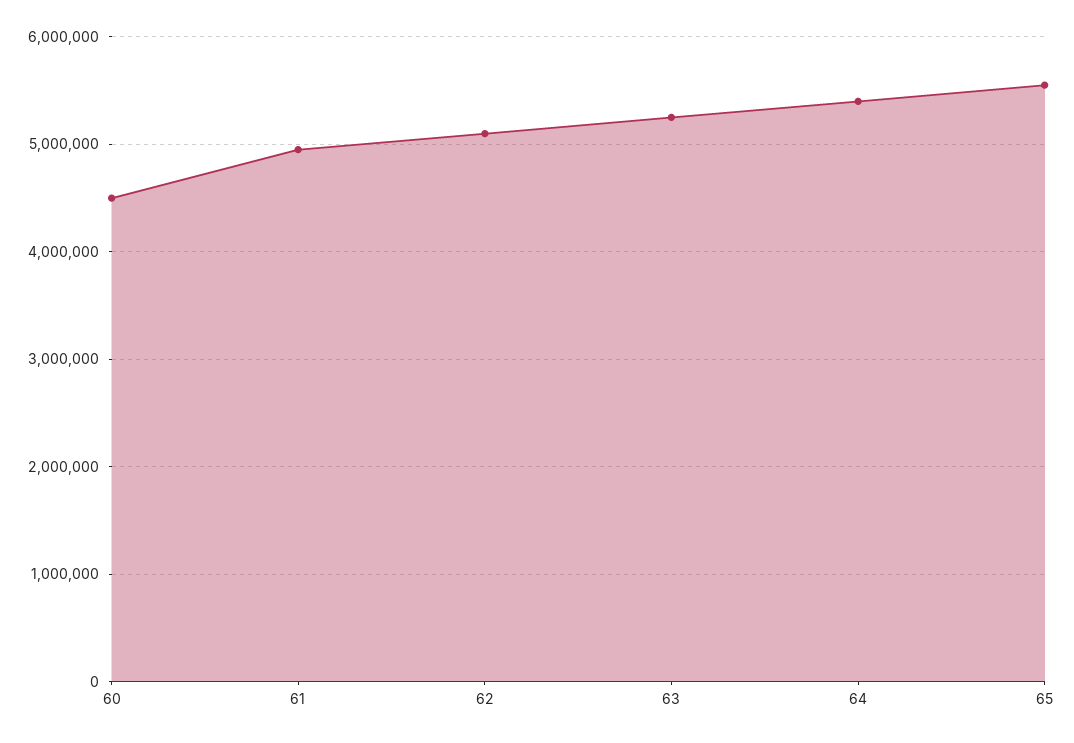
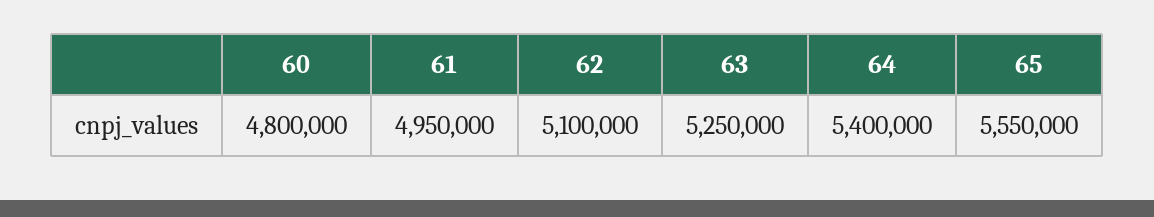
60: 4500000 -> 4800000

